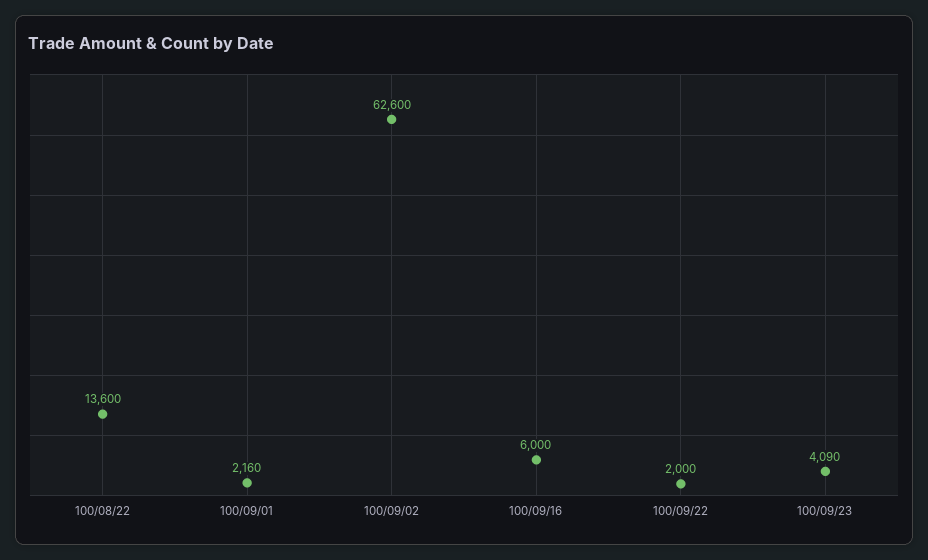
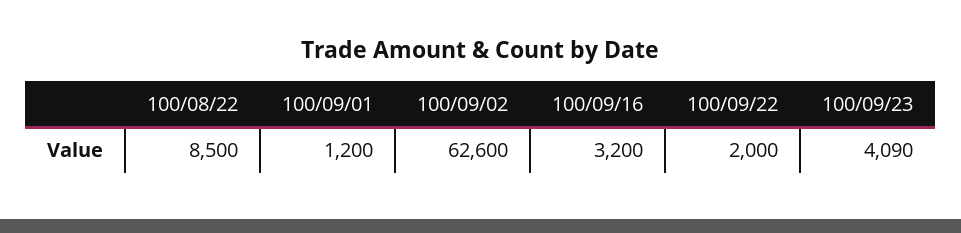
100/08/22: 13600 -> 8500
100/09/01: 2160 -> 1200
100/09/16: 6000 -> 3200

